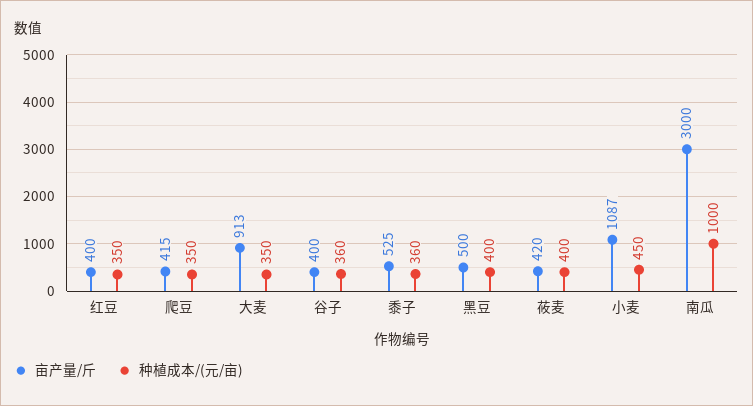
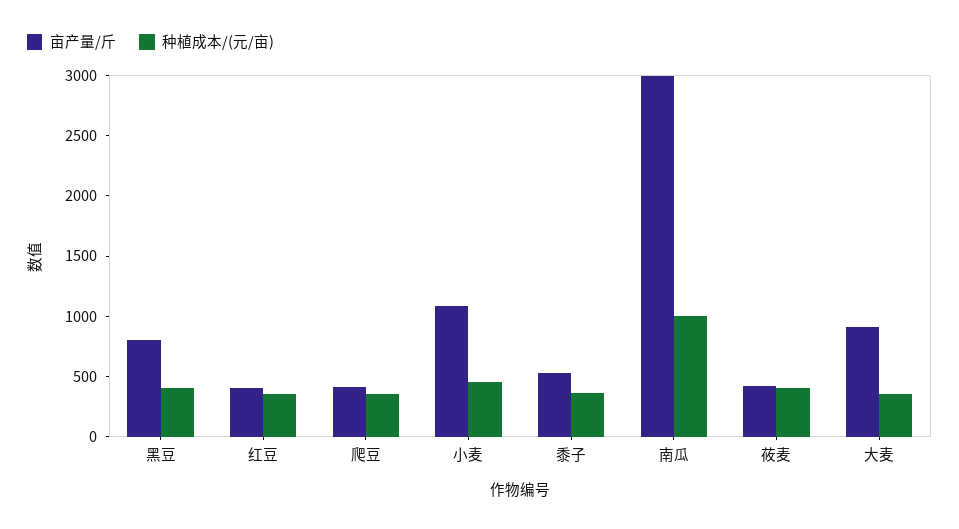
亩产量/斤, 谷子: 400 -> none
种植成本/(元/亩), 谷子: 360 -> none
亩产量/斤, 黑豆: 500 -> 800

